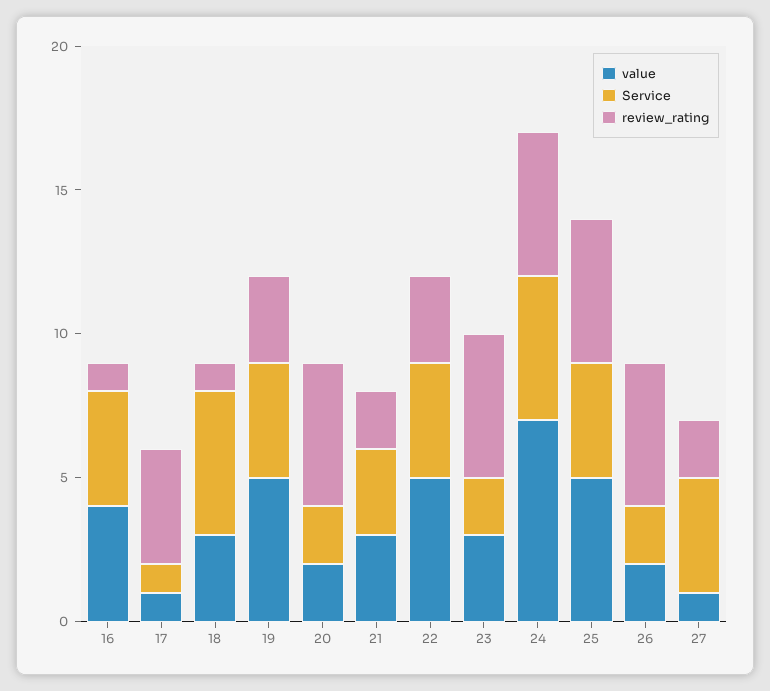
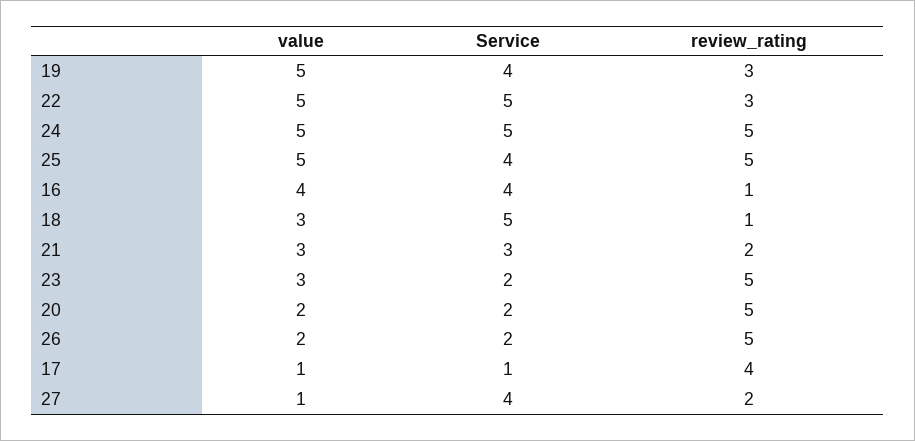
Service, 22: 4 -> 5
value, 24: 7 -> 5

